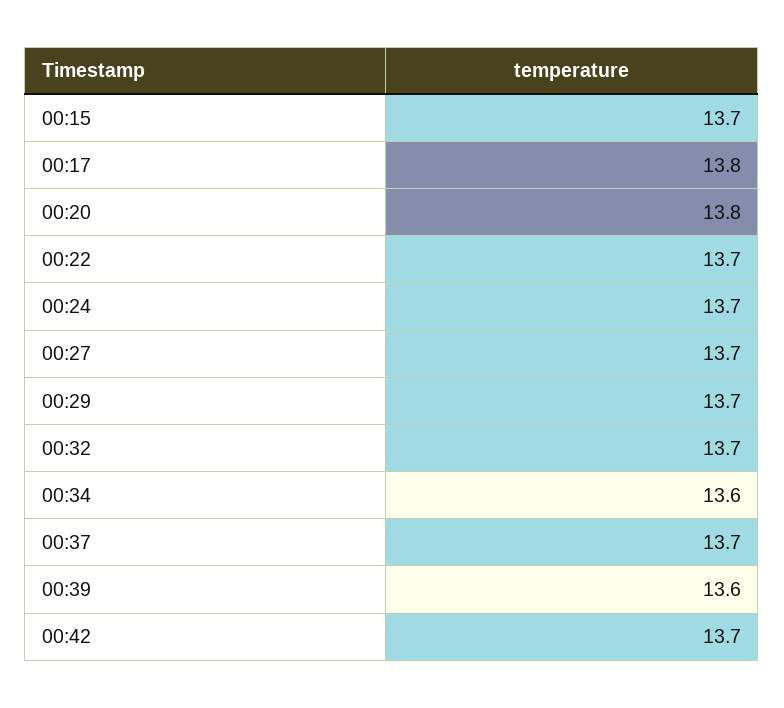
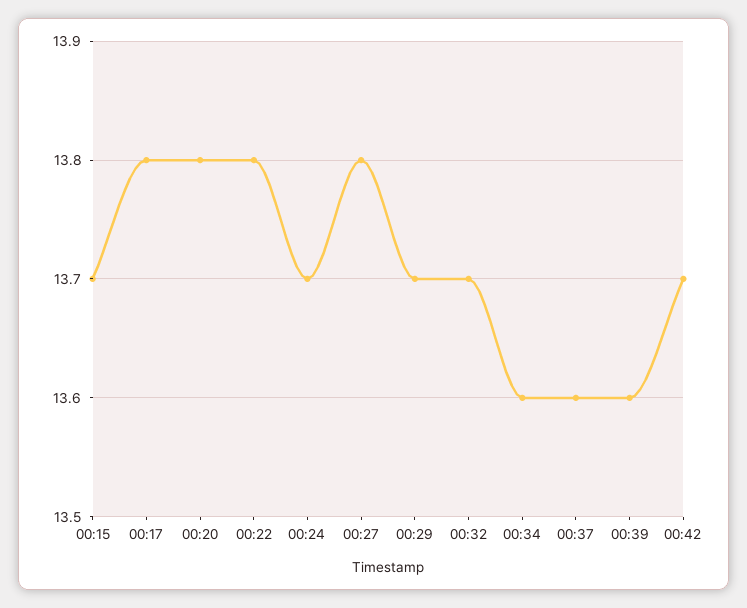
00:22: 13.7 -> 13.8
00:27: 13.7 -> 13.8
00:37: 13.7 -> 13.6

